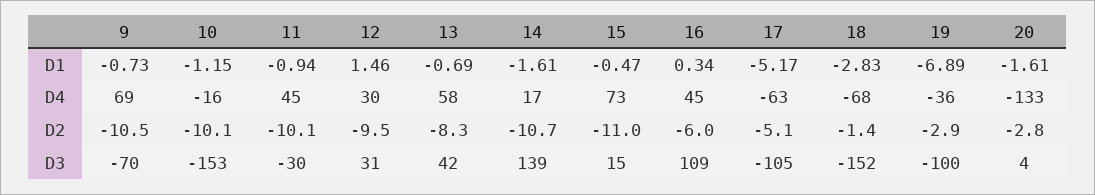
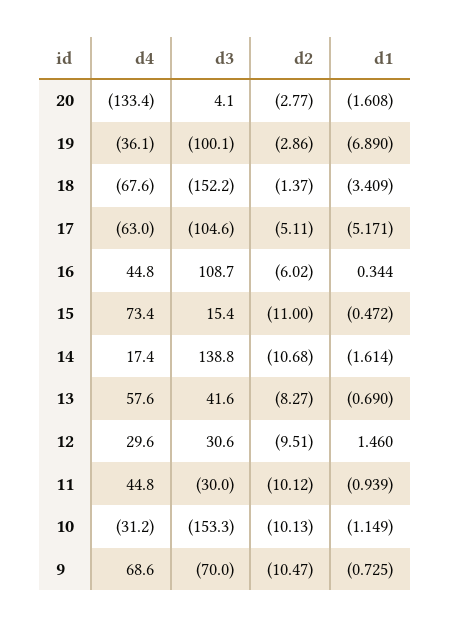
18, D1: -2.83 -> -3.409
10, D4: -16 -> -31.2

